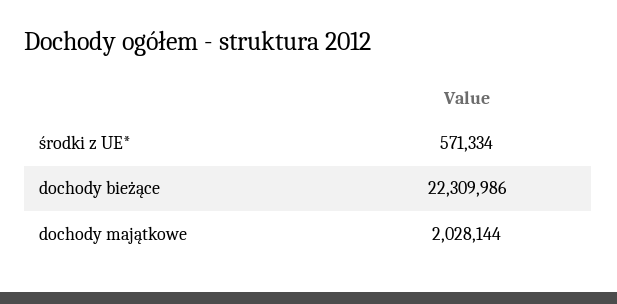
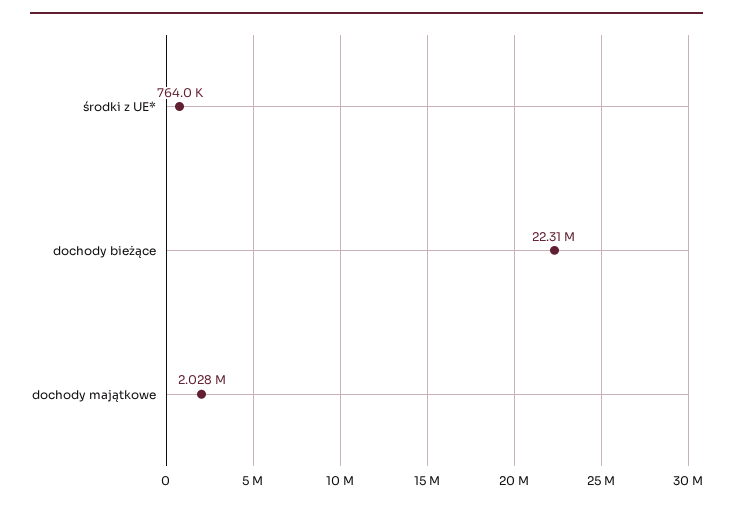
środki z UE*: 571334 -> 764000

